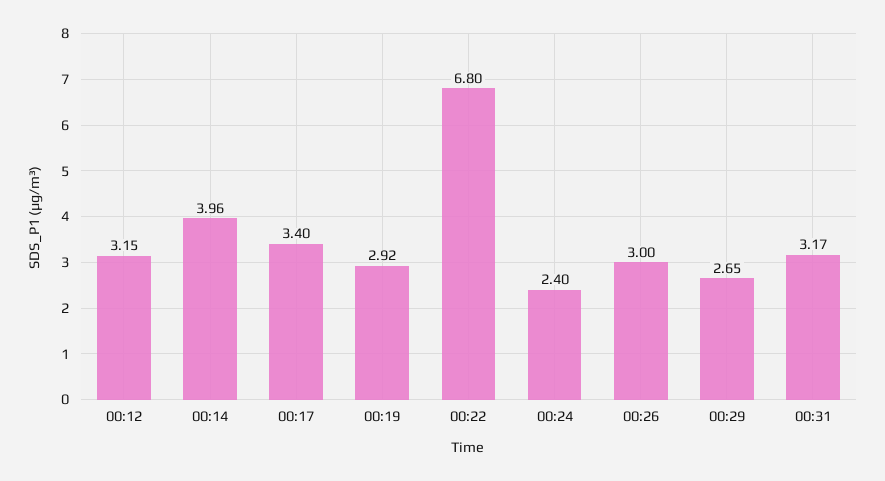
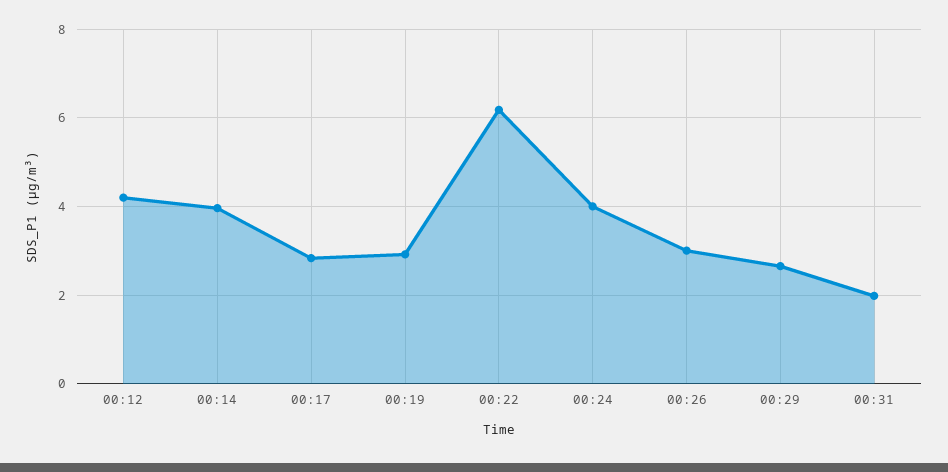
00:12: 3.15 -> 4.2
00:17: 3.4 -> 2.8
00:22: 6.8 -> 6.2
00:24: 2.4 -> 4
00:31: 3.17 -> 2

